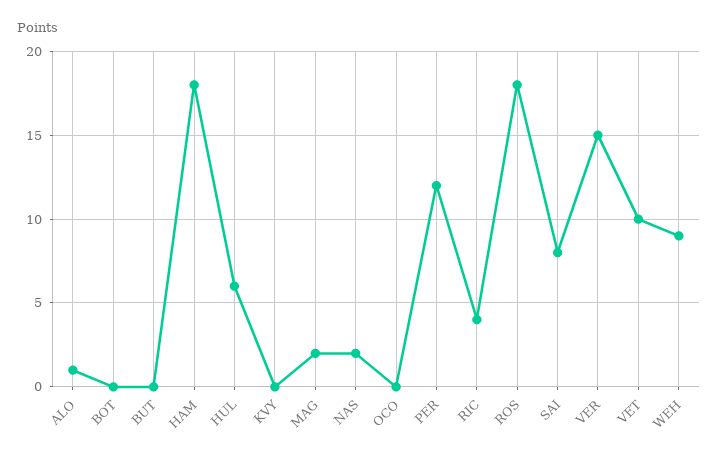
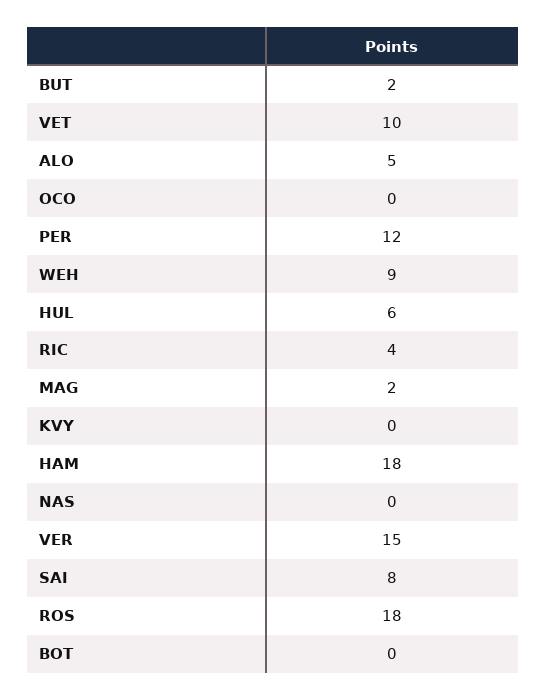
ALO: 1 -> 5
BUT: 0 -> 2
NAS: 2 -> 0

